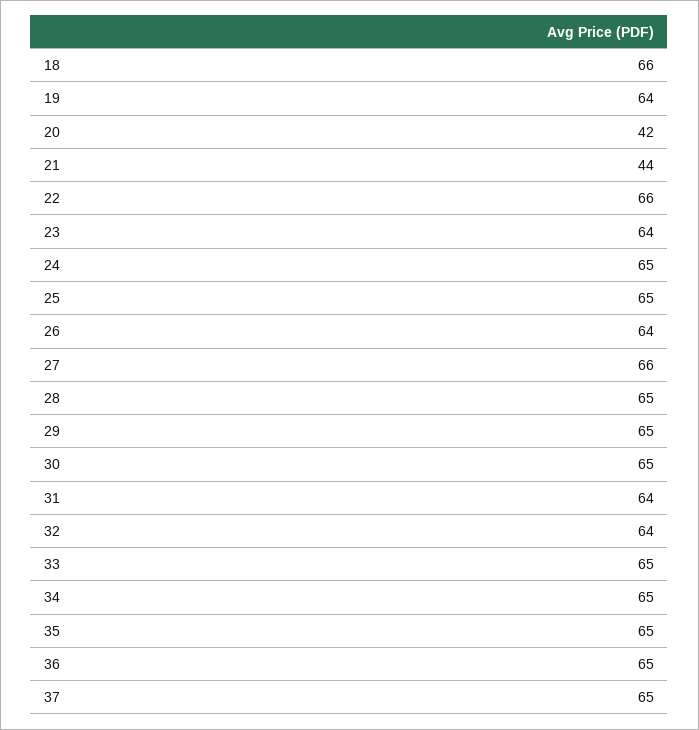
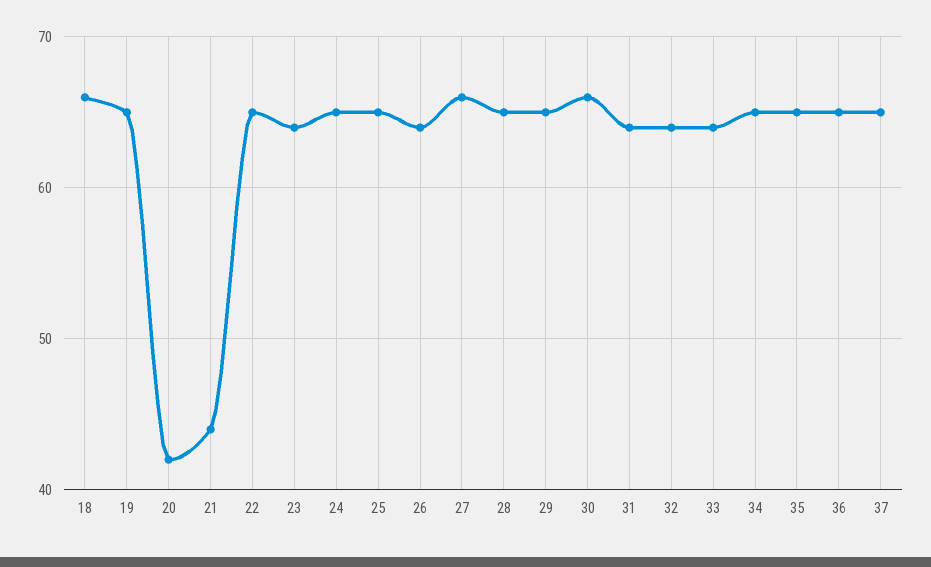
19: 64 -> 65
22: 66 -> 65
30: 65 -> 66
33: 65 -> 64

